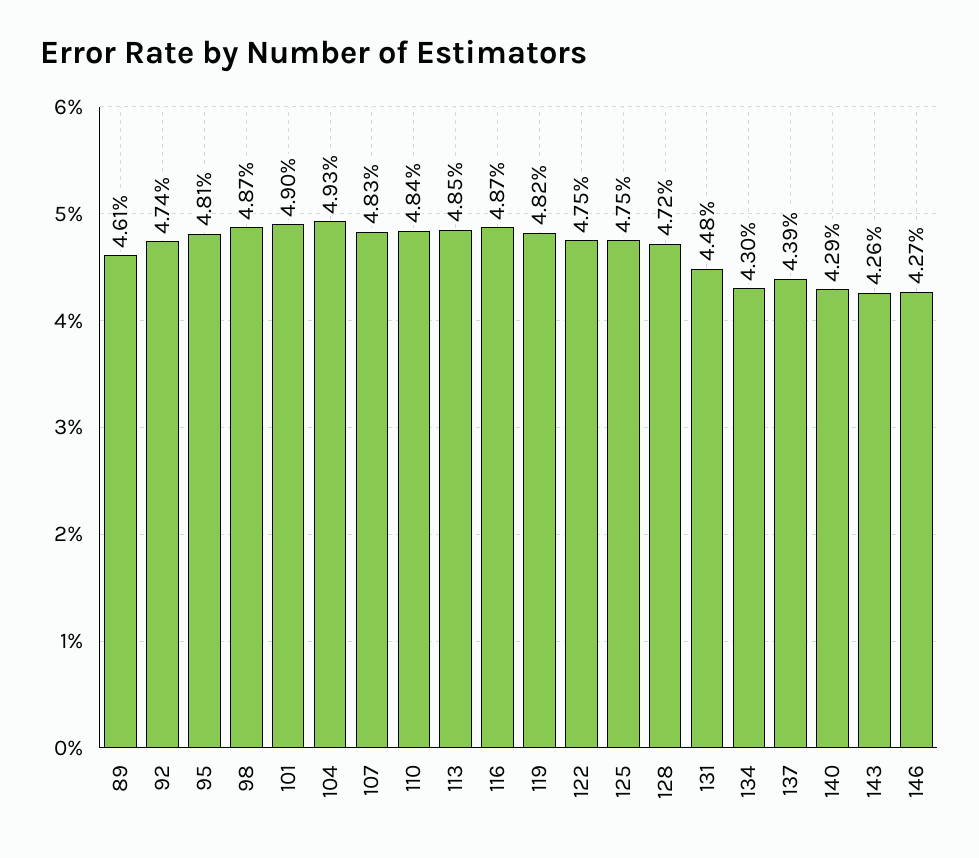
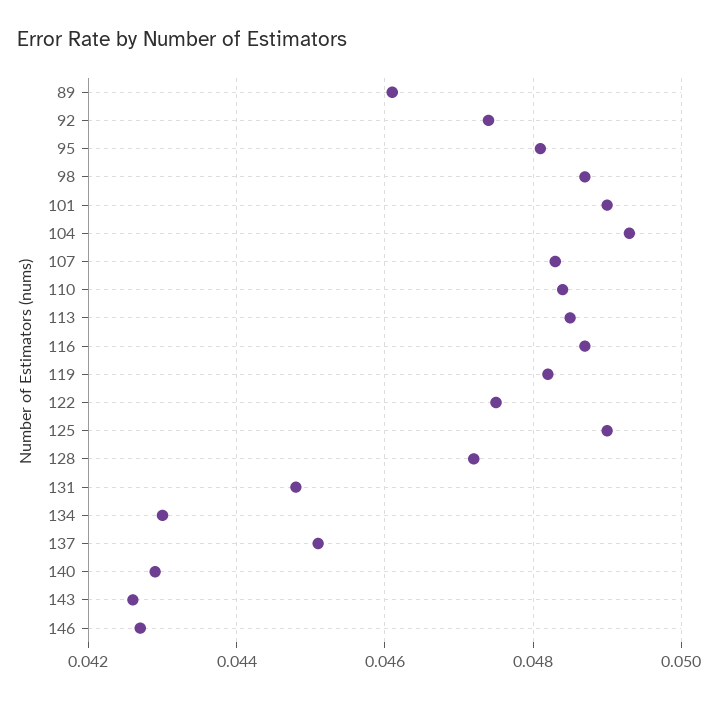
125: 0.0475 -> 0.049
137: 0.0439 -> 0.045

